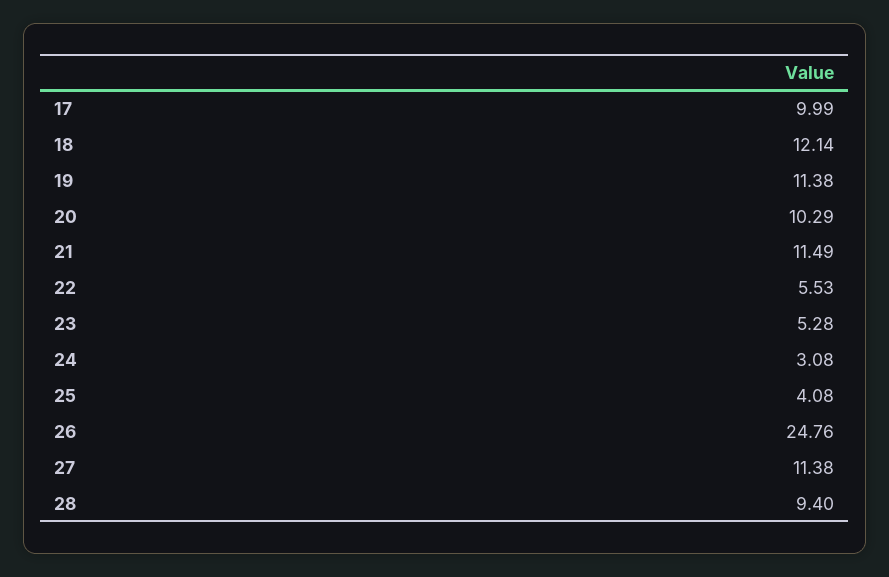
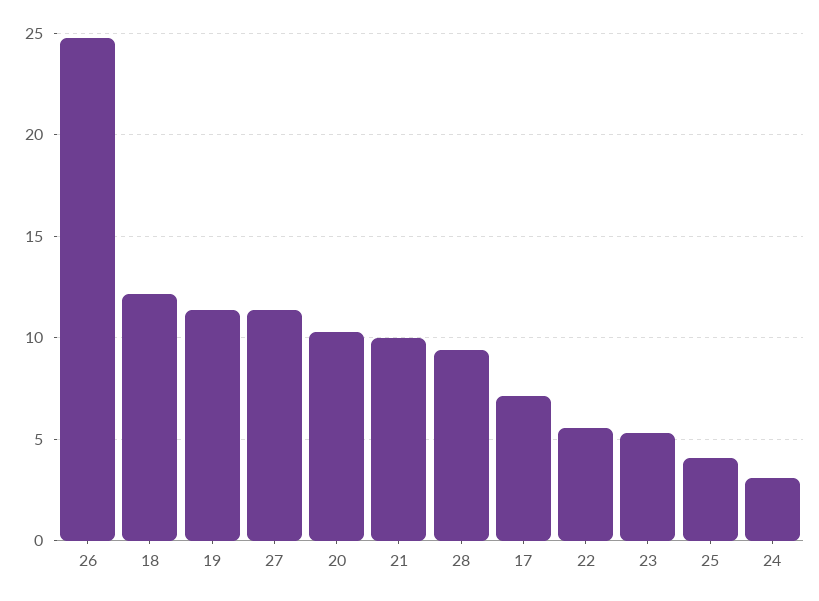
17: 9.99 -> 7
21: 11.49 -> 10

